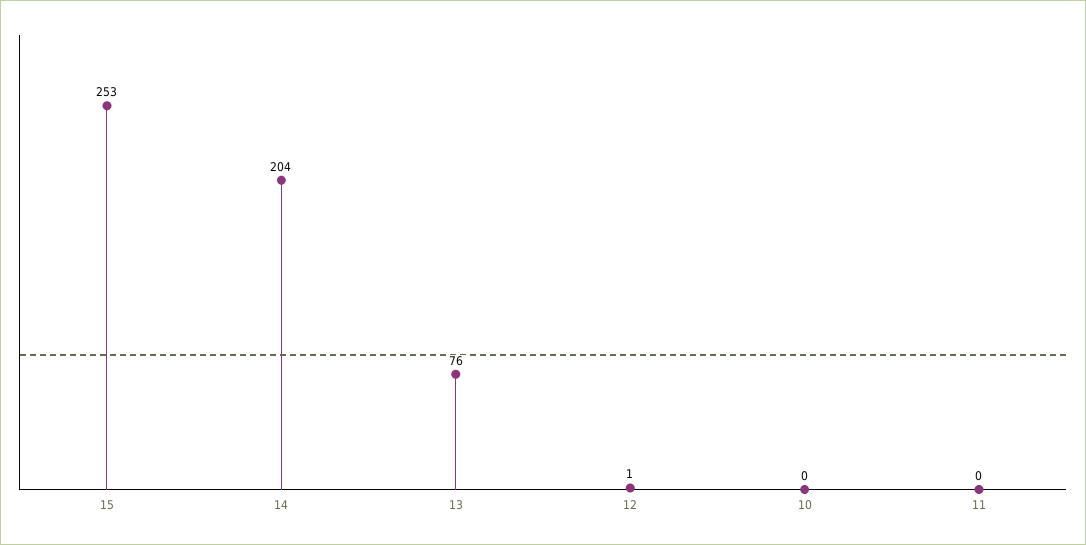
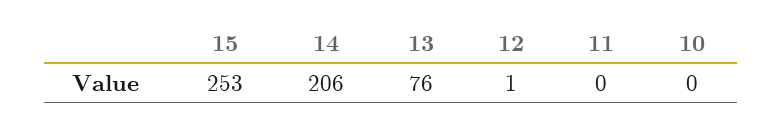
14: 204 -> 206

